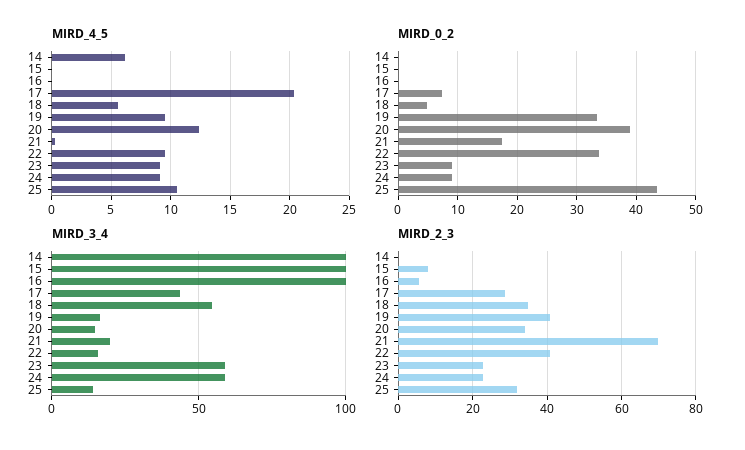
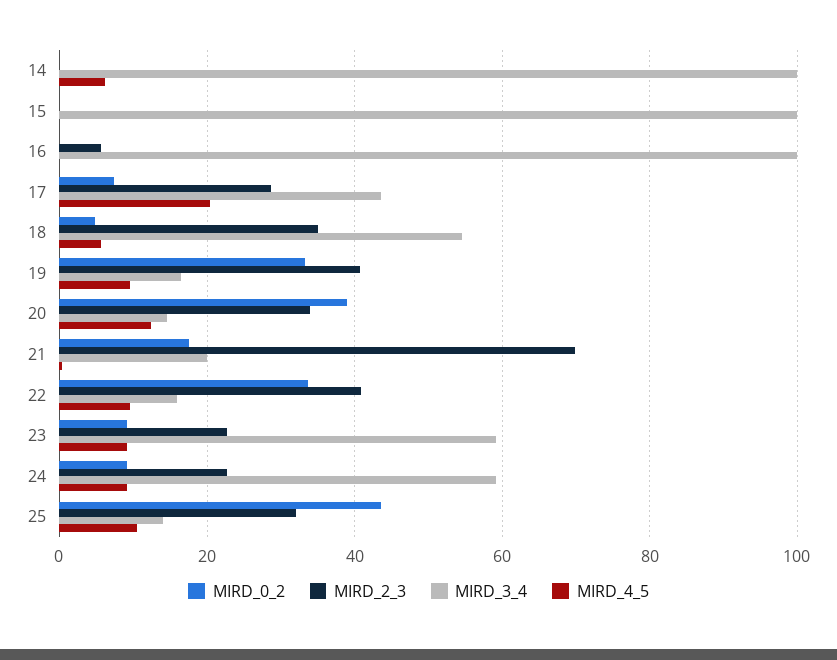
MIRD_2_3, 15: 8 -> 0

